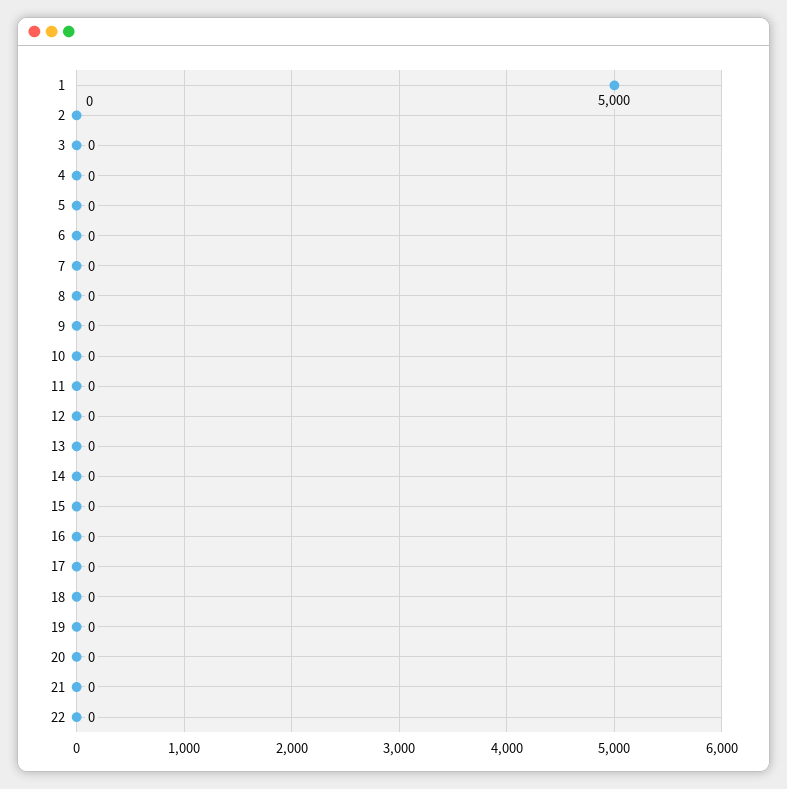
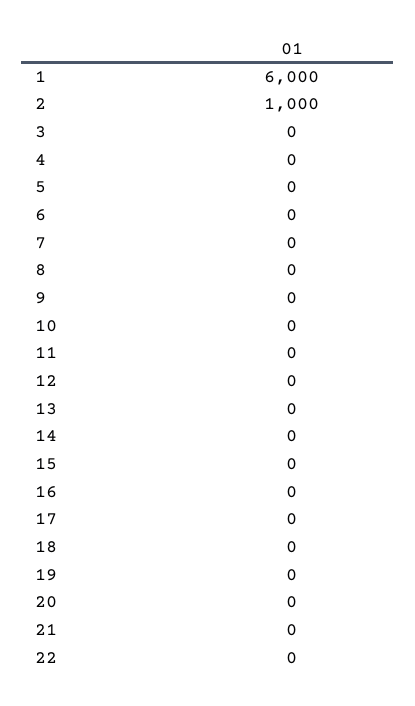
1: 5000 -> 6000
2: 0 -> 1000

